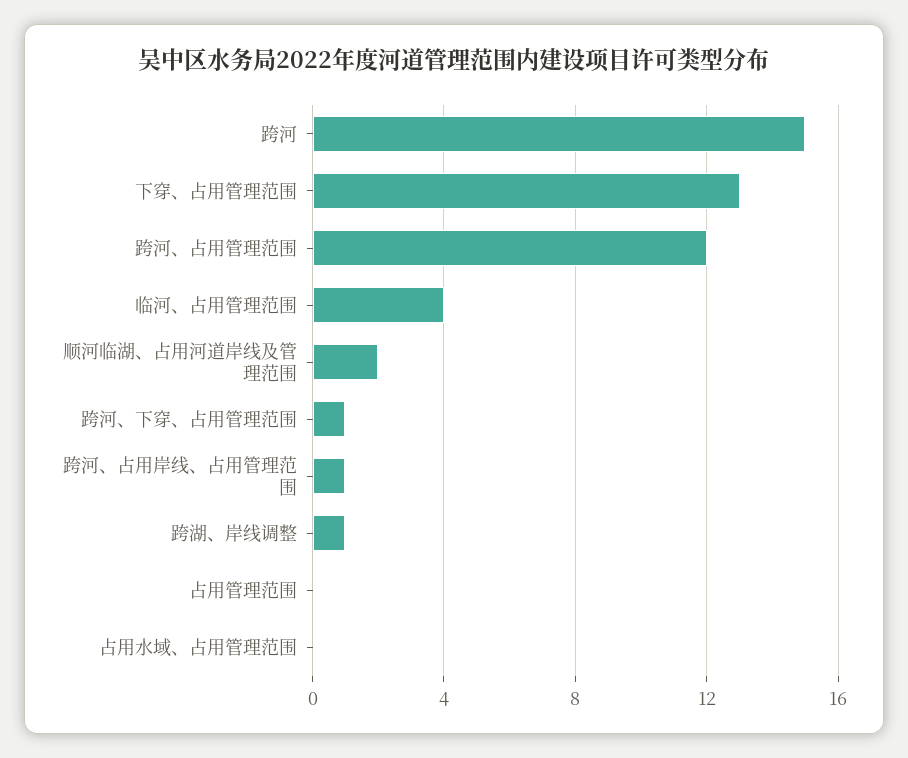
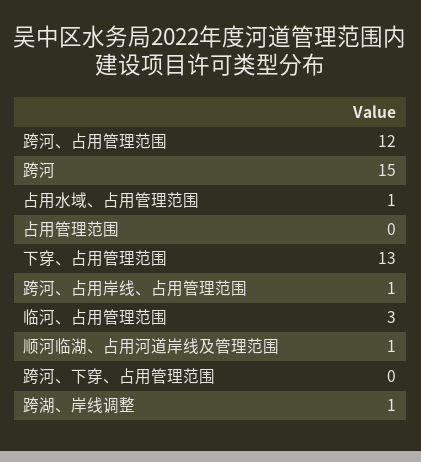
临河、占用管理范围: 4 -> 3
顺河临湖、占用河道岸线及管理范围: 2 -> 1
跨河、下穿、占用管理范围: 1 -> 0
占用水域、占用管理范围: 0 -> 1

